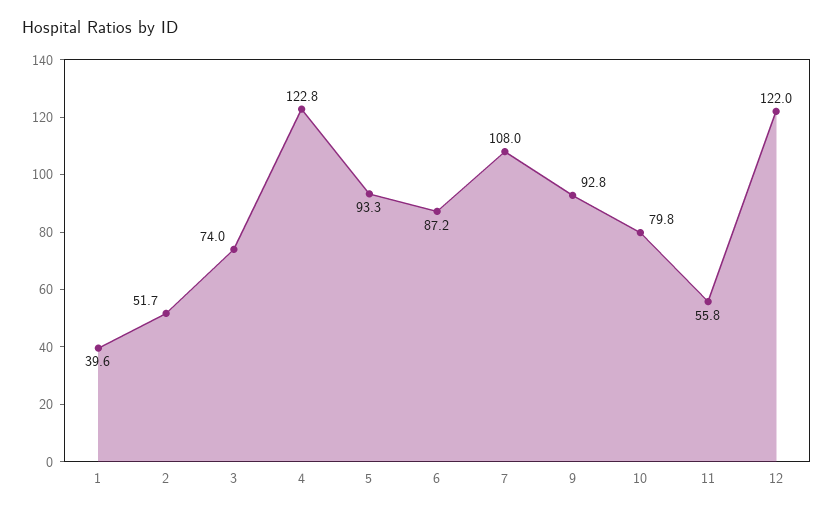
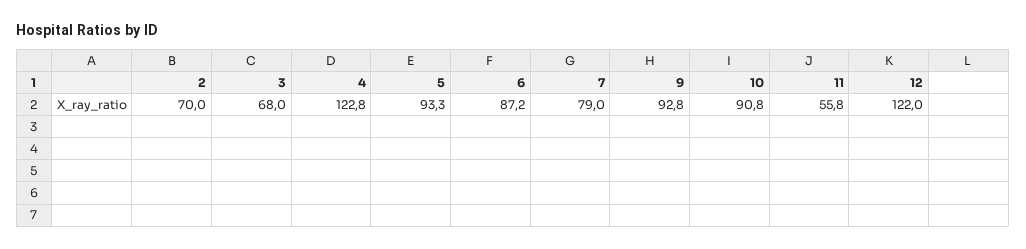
1: 39.6 -> none
2: 51.7 -> 70
3: 74 -> 68
7: 108 -> 79
10: 79.8 -> 90.8

